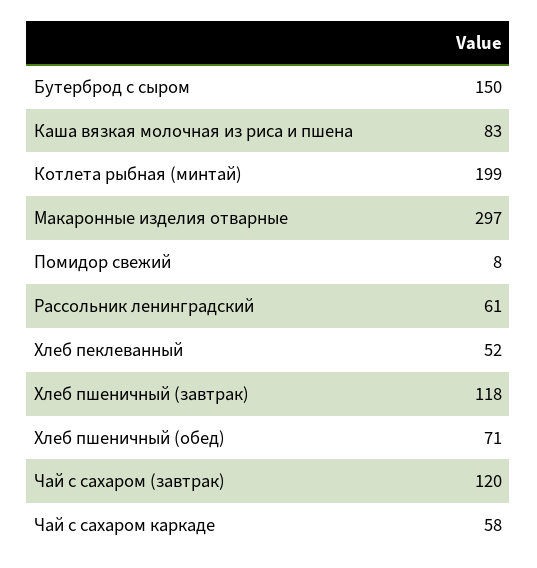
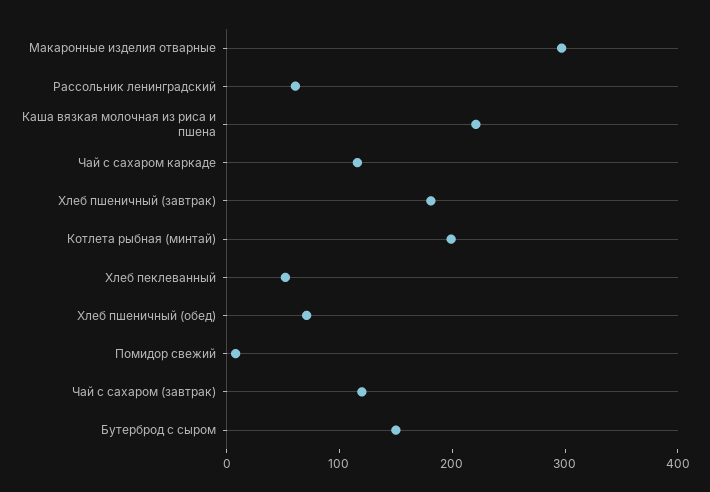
Каша вязкая молочная из риса и пшена: 83 -> 220
Хлеб пшеничный (завтрак): 118 -> 180
Чай с сахаром каркаде: 58 -> 120

